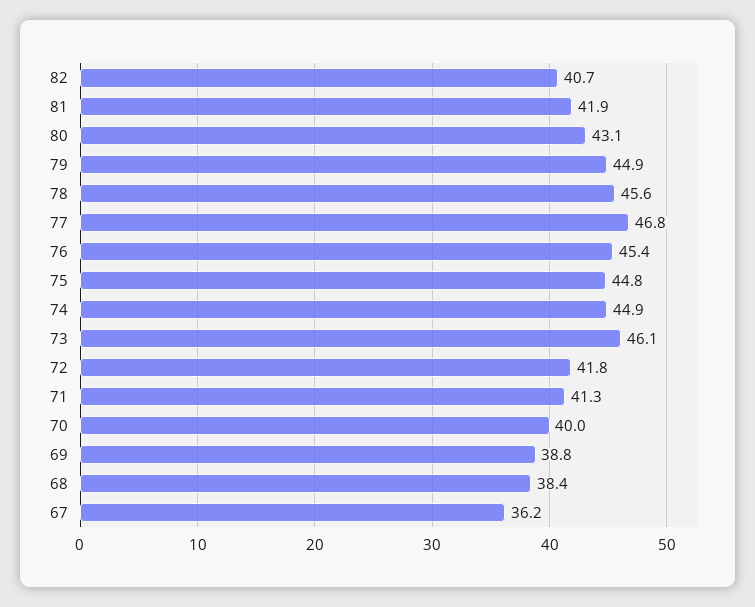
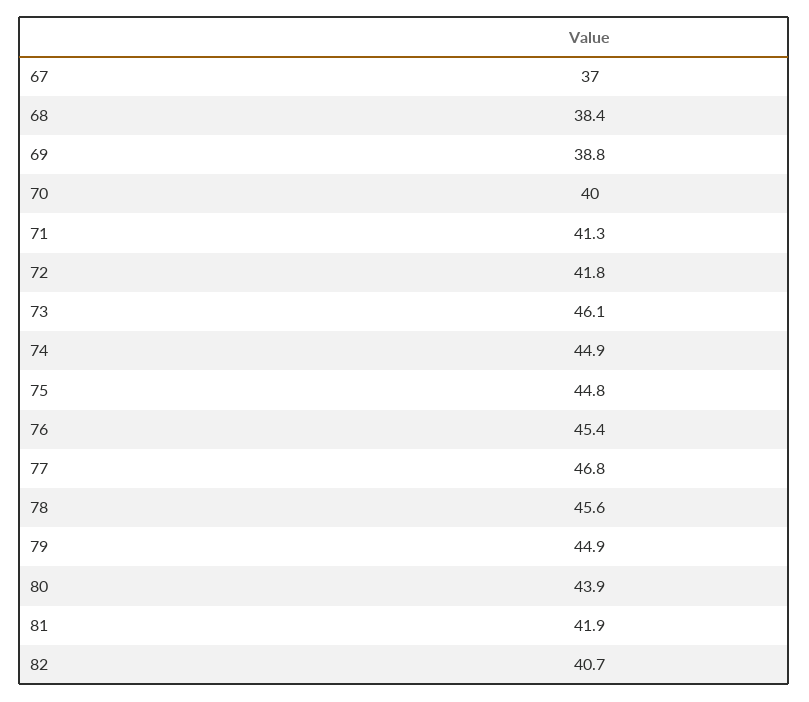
80: 43.1 -> 43.9
67: 36.2 -> 37

